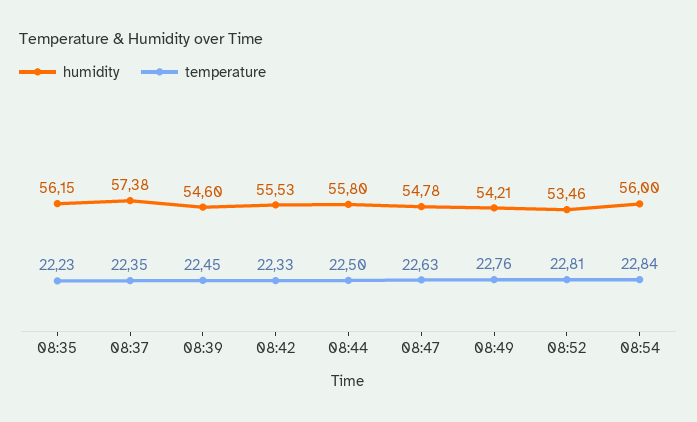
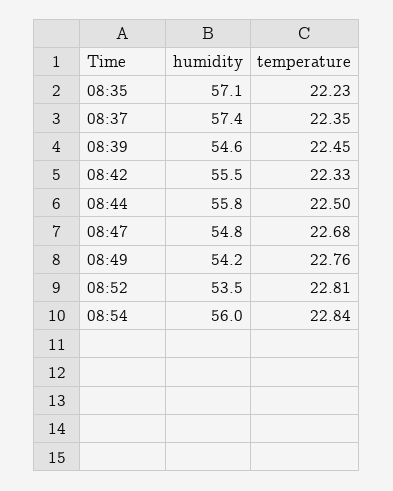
humidity, 08:35: 56.15 -> 57.1
temperature, 08:47: 22.63 -> 22.68

